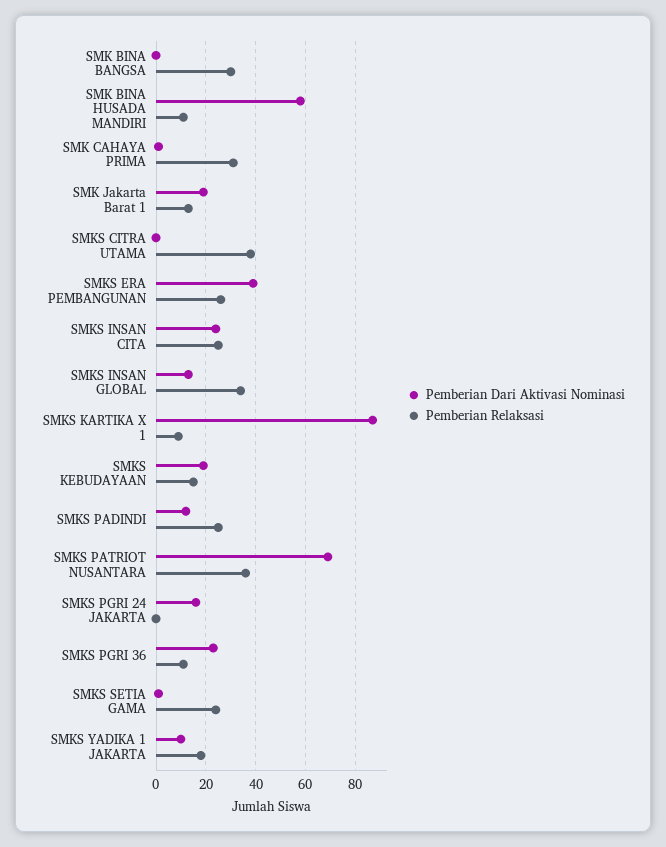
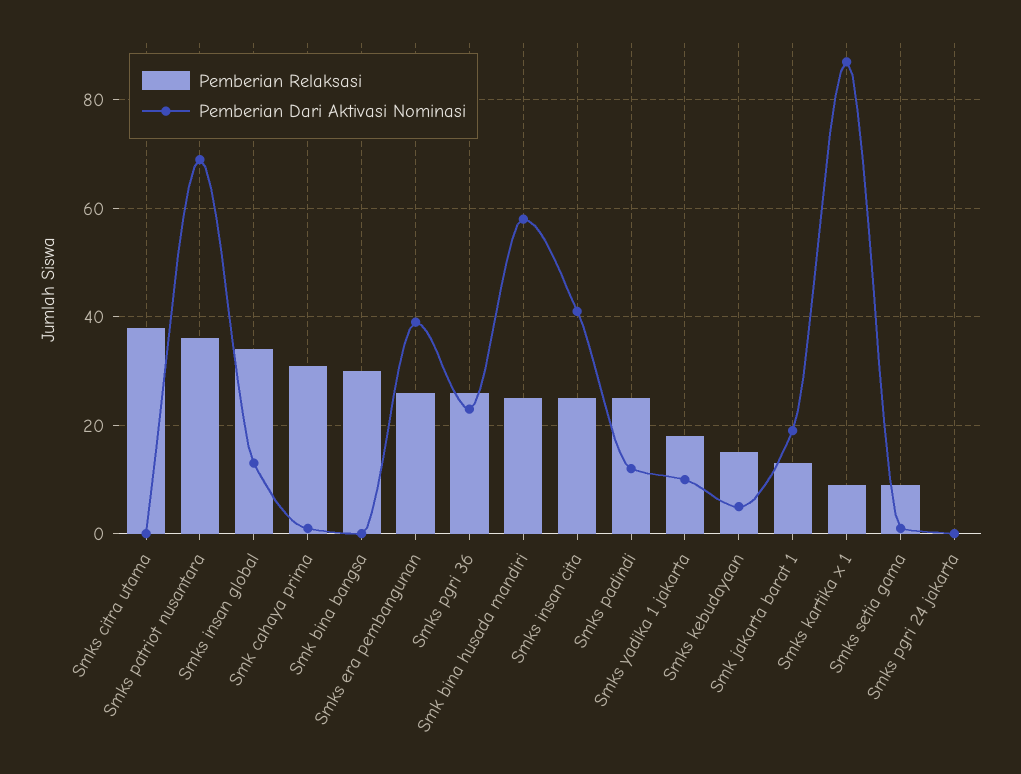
Pemberian Relaksasi, SMK BINA HUSADA MANDIRI: 10 -> 25
Pemberian Dari Aktivasi Nominasi, SMKS INSAN CITA: 25 -> 40
Pemberian Dari Aktivasi Nominasi, SMKS KEBUDAYAAN: 20 -> 5
Pemberian Dari Aktivasi Nominasi, SMKS PGRI 24 JAKARTA: 15 -> 0
Pemberian Relaksasi, SMKS PGRI 36: 10 -> 25
Pemberian Relaksasi, SMKS SETIA GAMA: 25 -> 10

